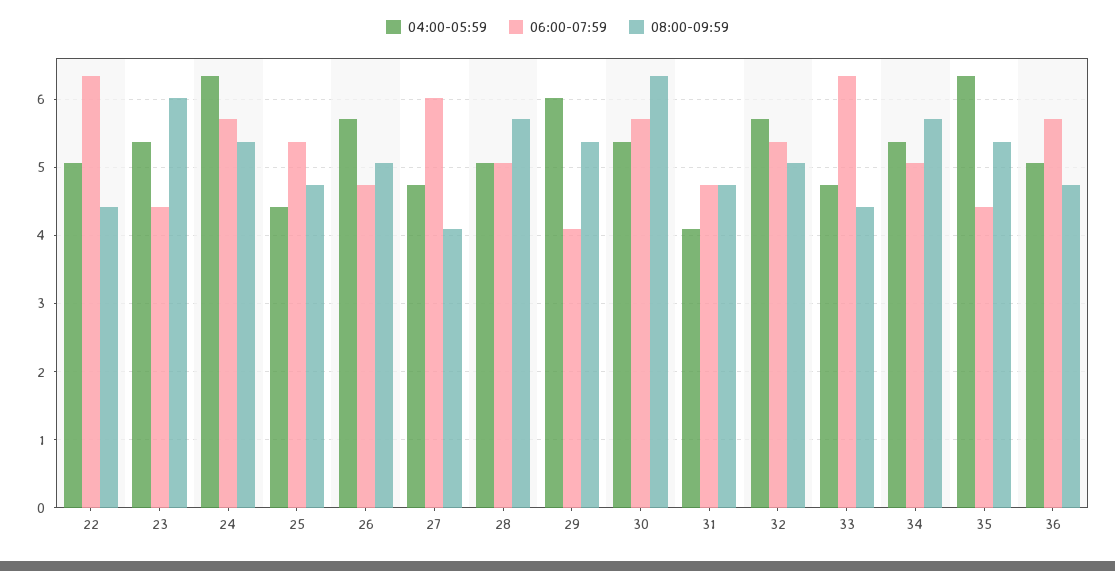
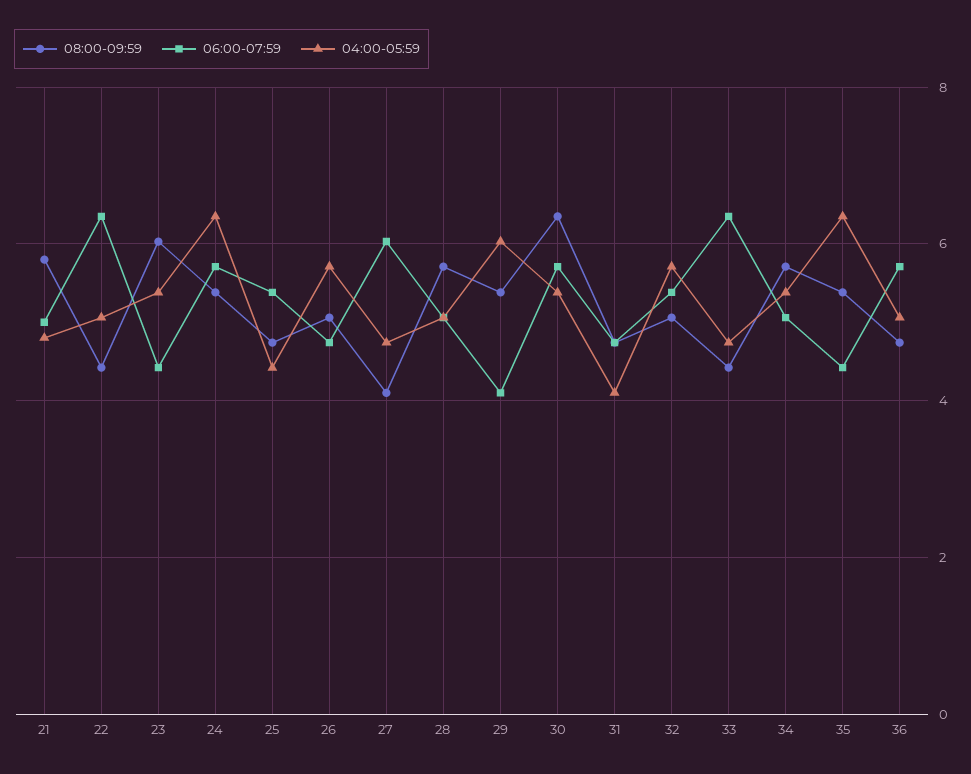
08:00-09:59, 21: none -> 5.8
06:00-07:59, 21: none -> 5
04:00-05:59, 21: none -> 4.8

